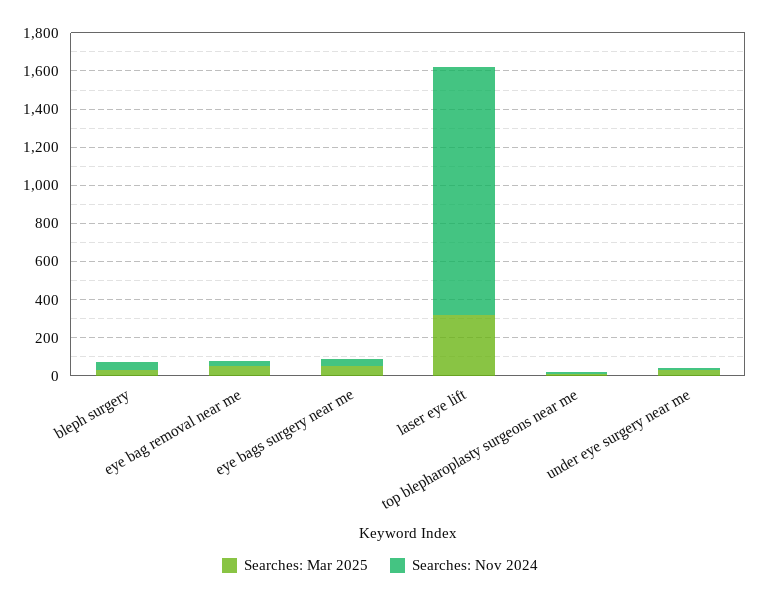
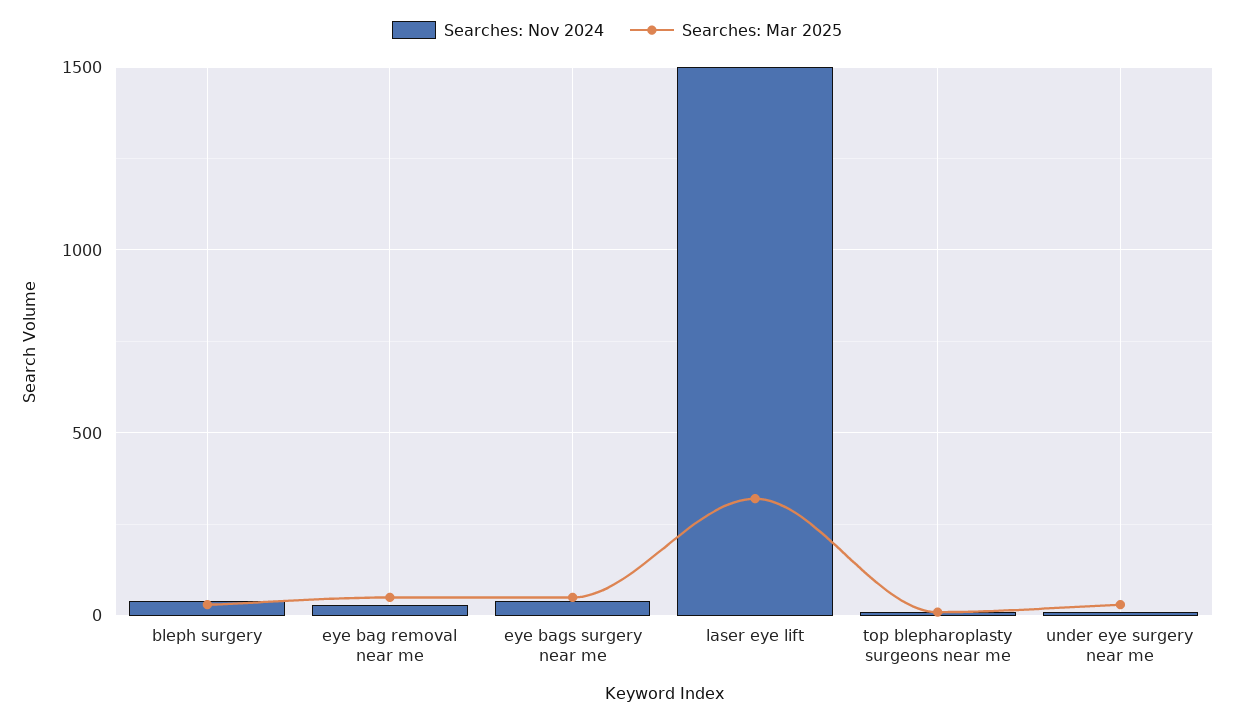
Searches: Nov 2024, laser eye lift: 1300 -> 1500

